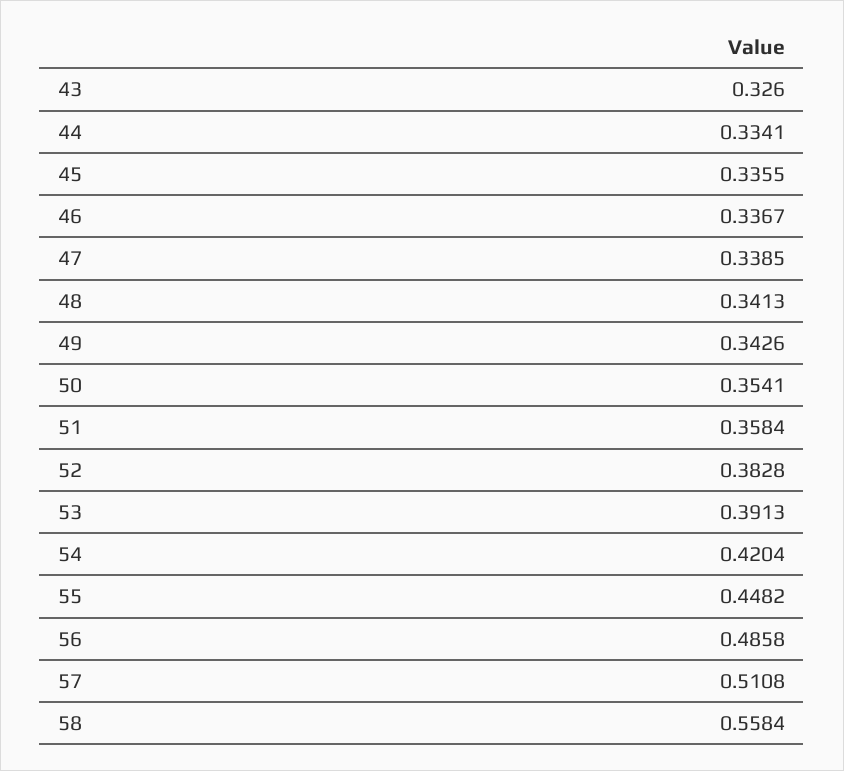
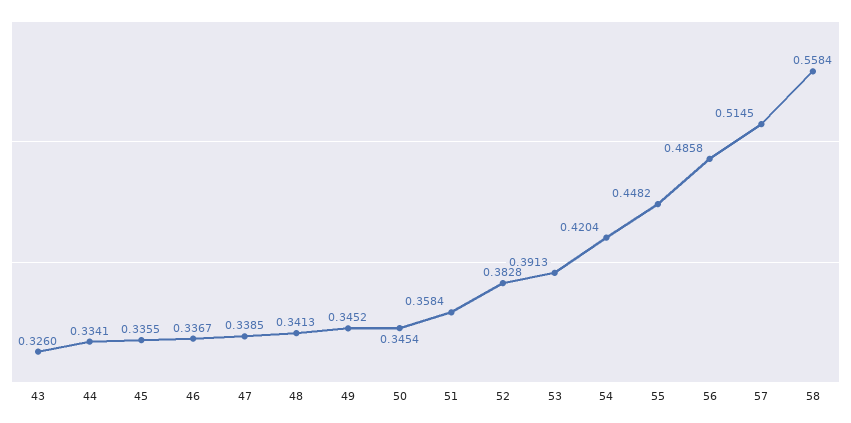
49: 0.3426 -> 0.3452
50: 0.3541 -> 0.3454
57: 0.5108 -> 0.5145

